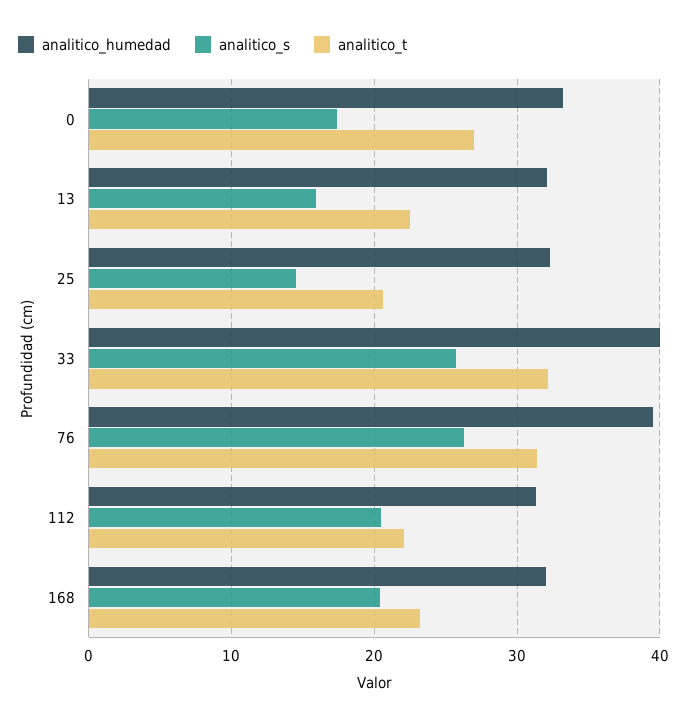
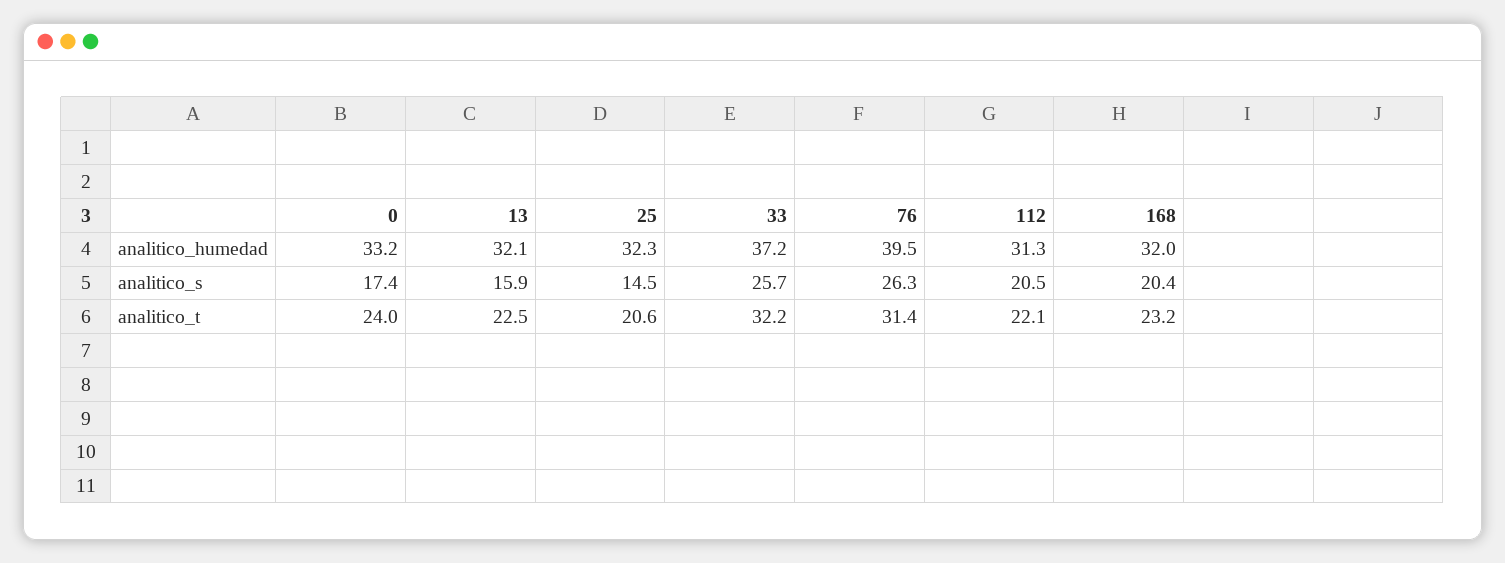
analitico_t, 0: 27 -> 24
analitico_humedad, 33: 40 -> 37.2

